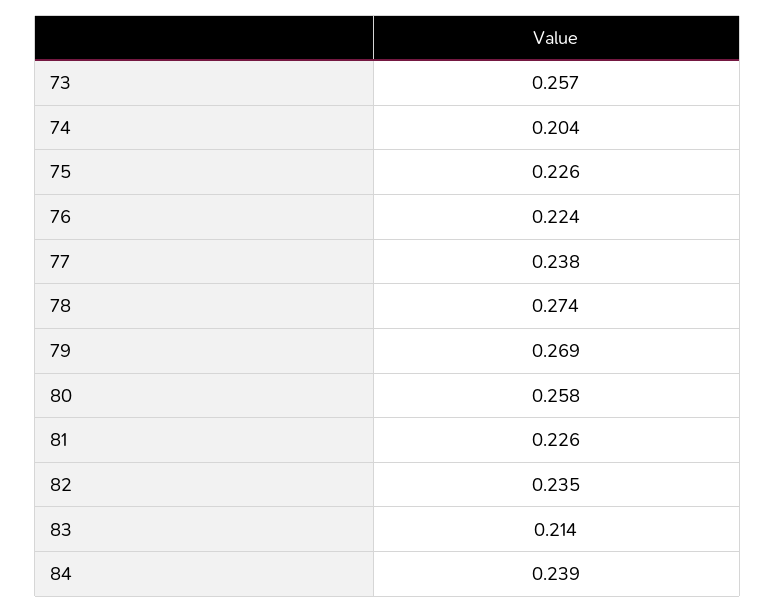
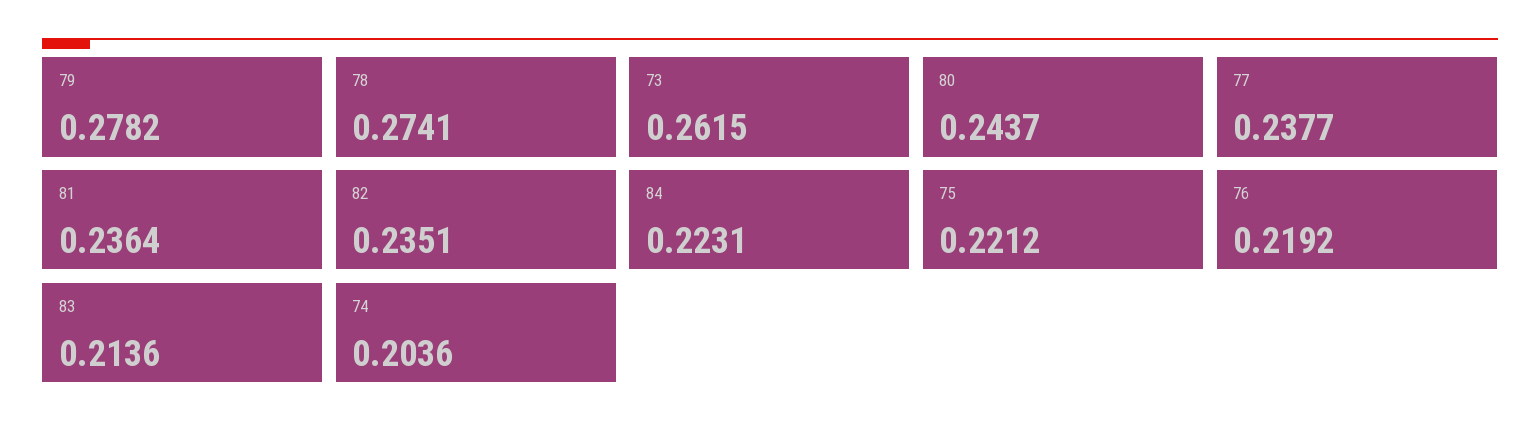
73: 0.257 -> 0.2615
75: 0.226 -> 0.2212
76: 0.224 -> 0.2192
79: 0.269 -> 0.2782
80: 0.258 -> 0.2437
81: 0.226 -> 0.2364
84: 0.239 -> 0.2231

